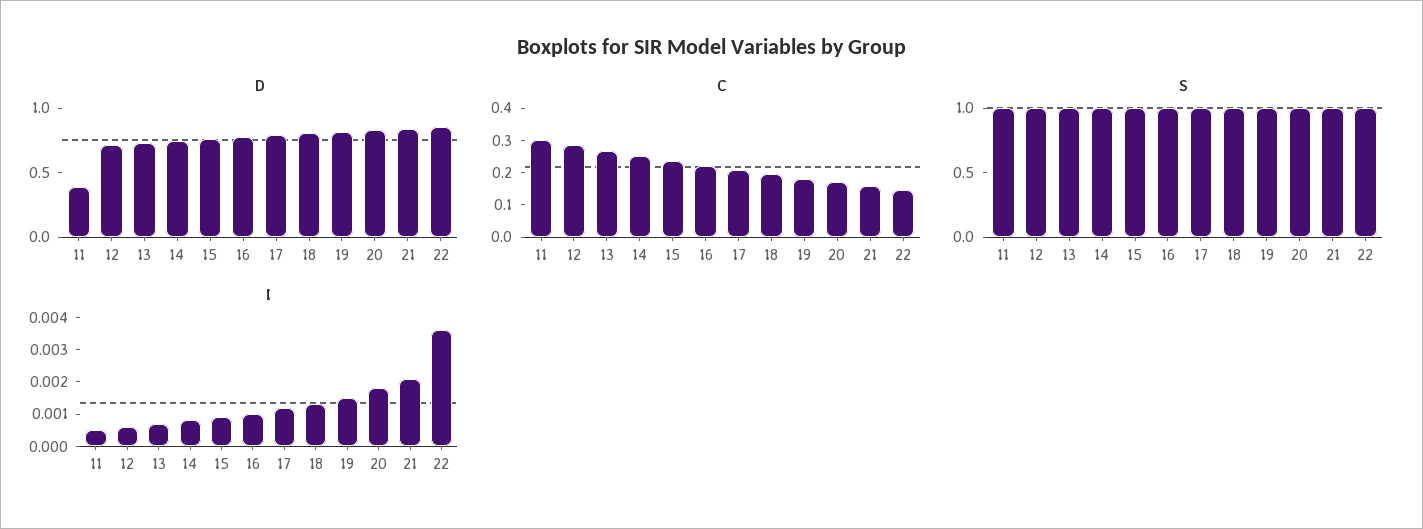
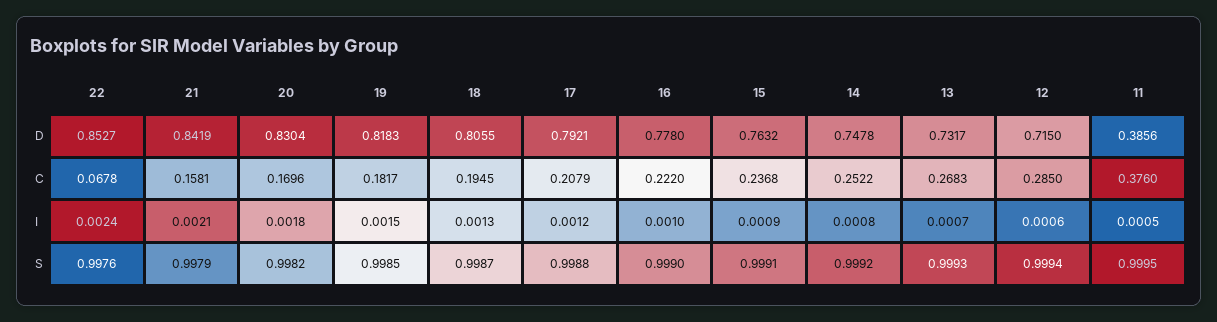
C, 11: 0.3 -> 0.376
C, 22: 0.15 -> 0.0678
I, 22: 0.0035 -> 0.0024

